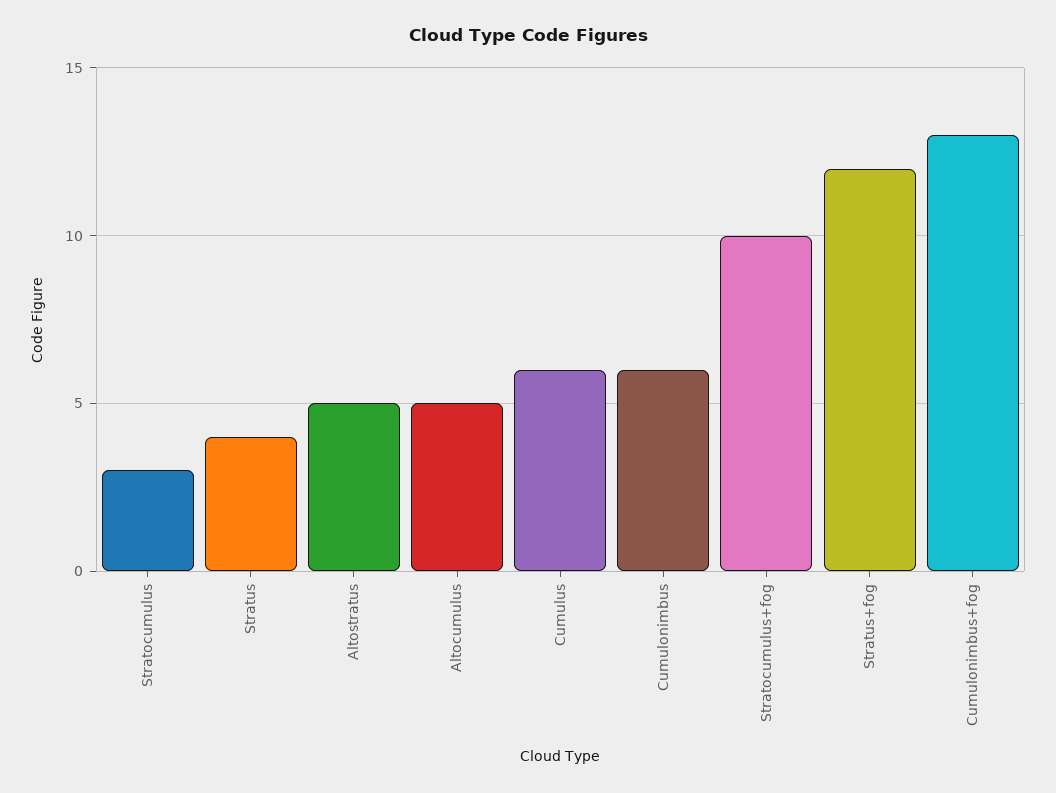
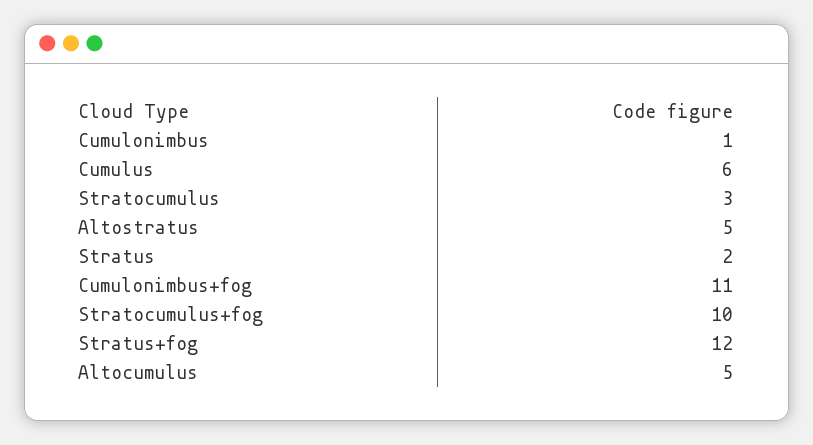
Stratus: 4 -> 2
Cumulonimbus: 6 -> 1
Cumulonimbus+fog: 13 -> 11

